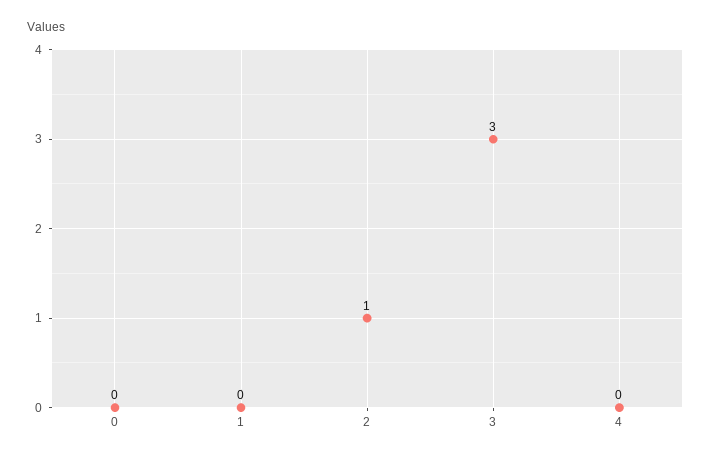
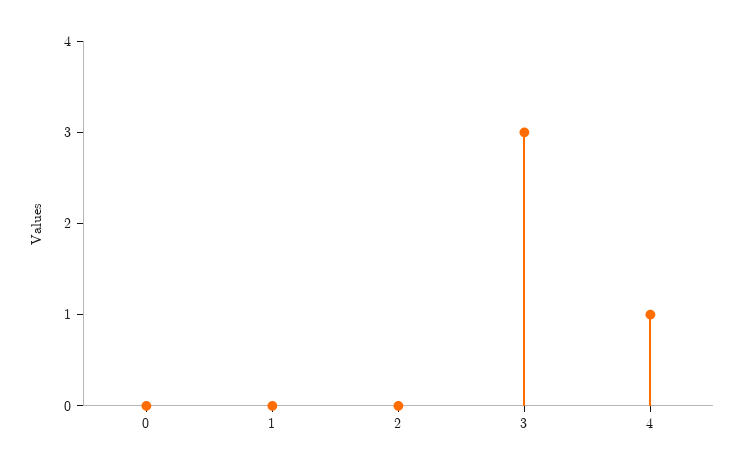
2: 1 -> 0
4: 0 -> 1

